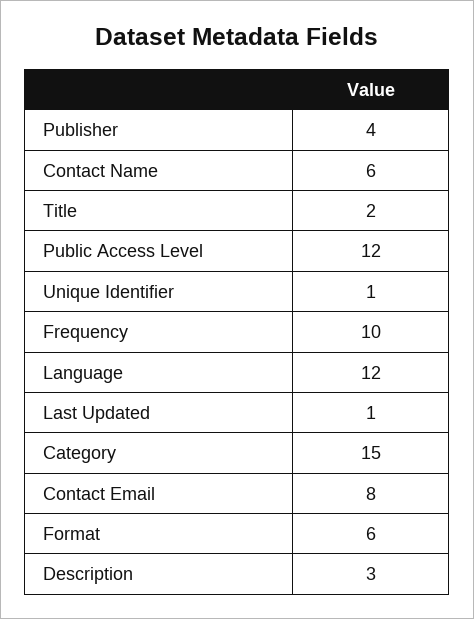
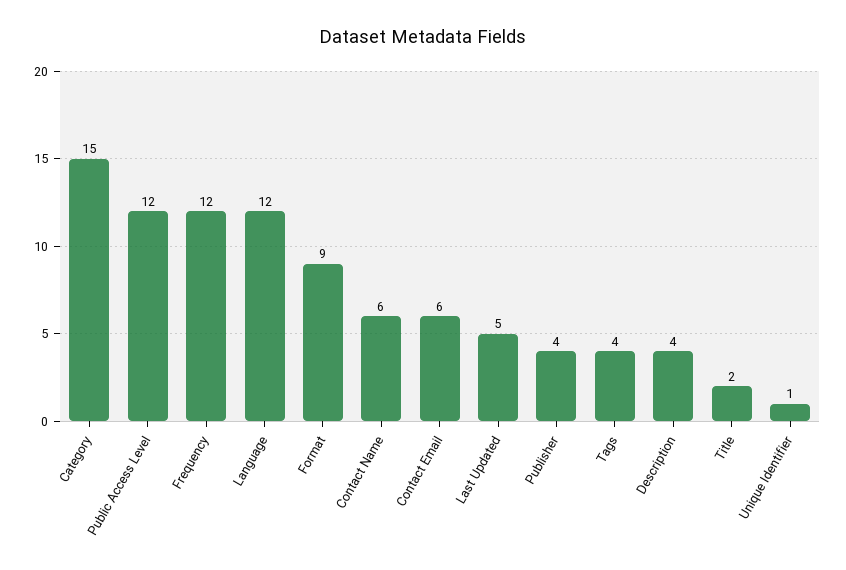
Frequency: 10 -> 12
Last Updated: 1 -> 5
Contact Email: 8 -> 6
Format: 6 -> 9
Description: 3 -> 4
Tags: none -> 4

